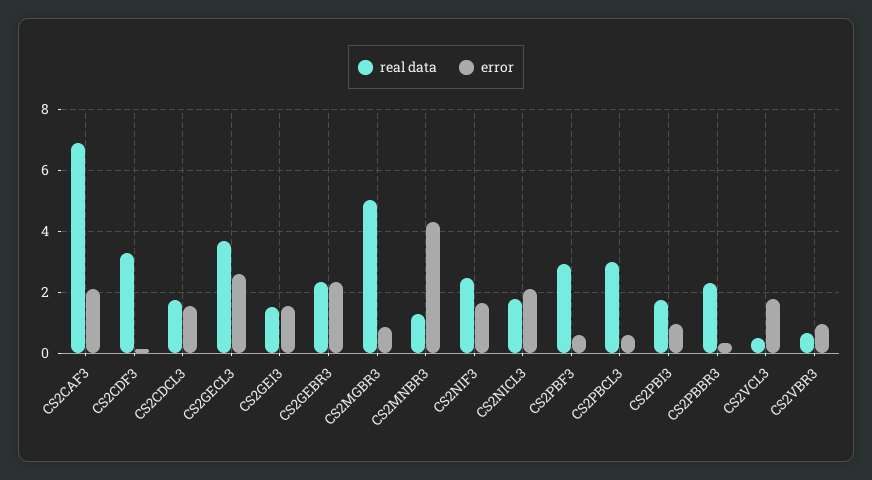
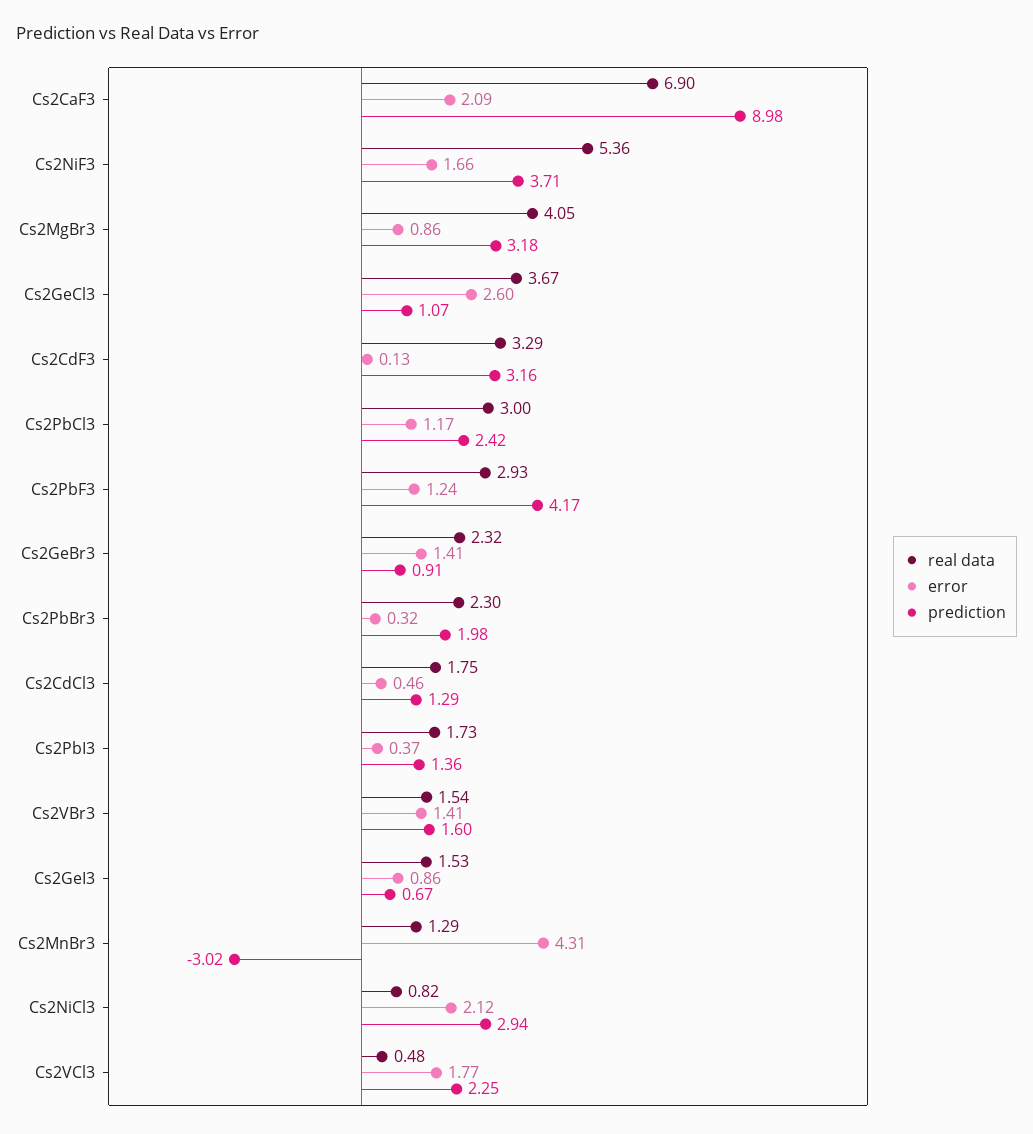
error, CS2CDCL3: 1.6 -> 0.46
error, CS2GEI3: 1.6 -> 0.86
error, CS2GEBR3: 2.4 -> 1.41
real data, CS2MGBR3: 5 -> 4.05
real data, CS2NIF3: 2.4 -> 5.36
real data, CS2NICL3: 1.8 -> 0.82
error, CS2PBF3: 0.6 -> 1.24
error, CS2PBCL3: 0.6 -> 1.17
error, CS2PBI3: 1 -> 0.37
real data, CS2VBR3: 0.6 -> 1.54
error, CS2VBR3: 1 -> 1.41
prediction, CS2CAF3: none -> 8.98
prediction, CS2NIF3: none -> 3.71
prediction, CS2MGBR3: none -> 3.18
prediction, CS2GECL3: none -> 1.07
prediction, CS2CDF3: none -> 3.16
prediction, CS2PBCL3: none -> 2.42
prediction, CS2PBF3: none -> 4.17
prediction, CS2GEBR3: none -> 0.91
prediction, CS2PBBR3: none -> 1.98
prediction, CS2CDCL3: none -> 1.29
prediction, CS2PBI3: none -> 1.36
prediction, CS2VBR3: none -> 1.6
prediction, CS2GEI3: none -> 0.67
prediction, CS2MNBR3: none -> -3.02
prediction, CS2NICL3: none -> 2.94
prediction, CS2VCL3: none -> 2.25

